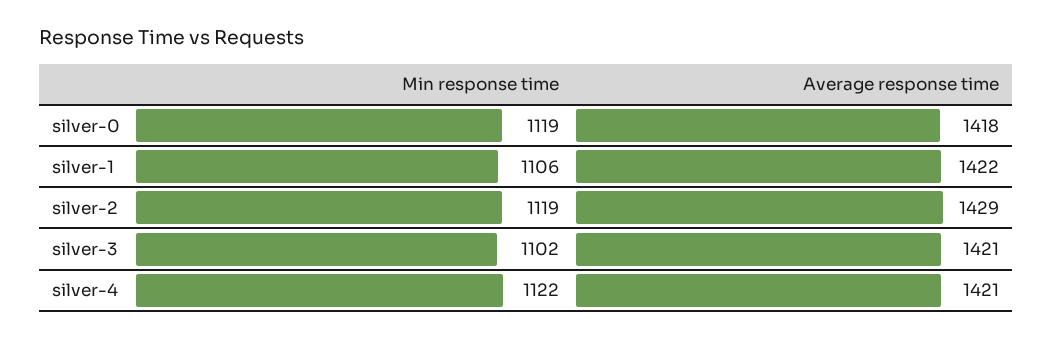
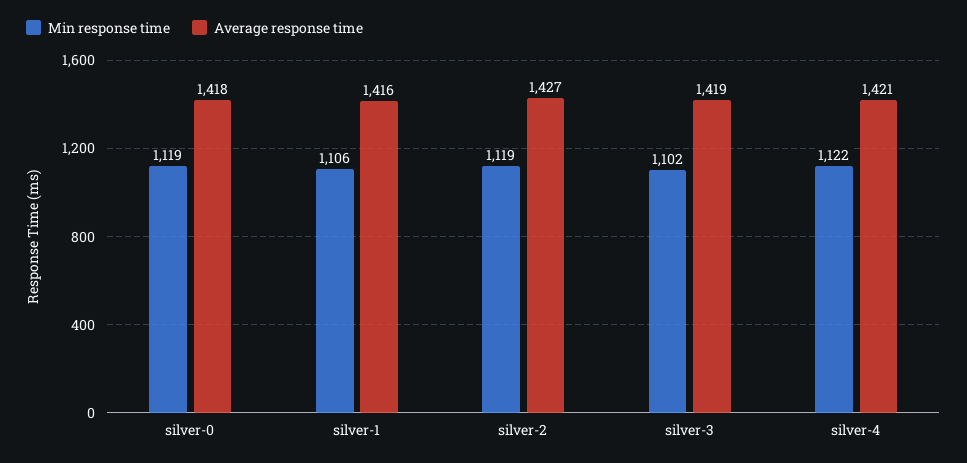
Average response time, silver-1: 1422 -> 1416
Average response time, silver-2: 1429 -> 1427
Average response time, silver-3: 1421 -> 1419

